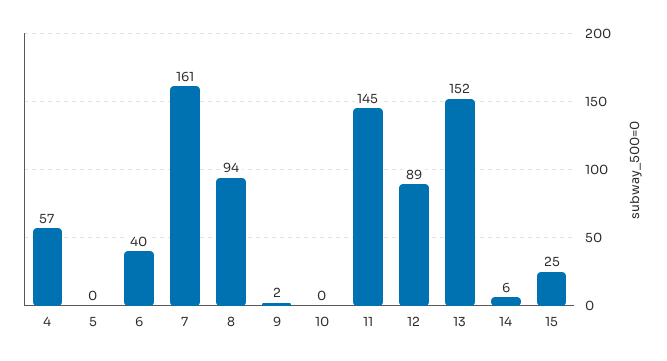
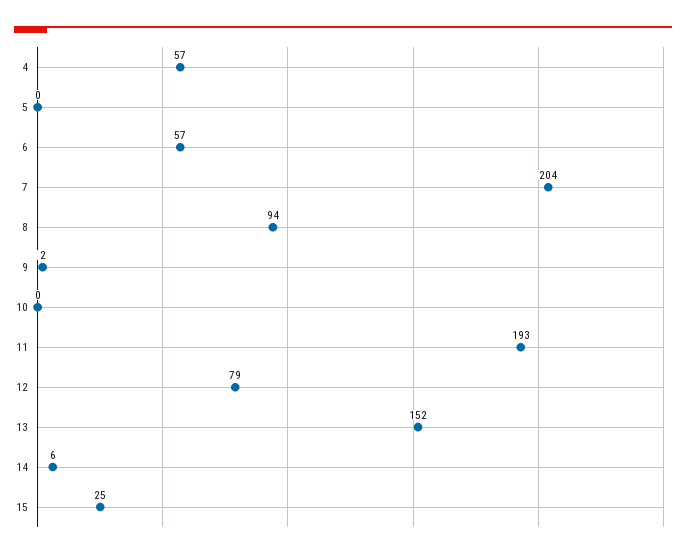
6: 40 -> 57
7: 161 -> 204
11: 145 -> 193
12: 89 -> 79

